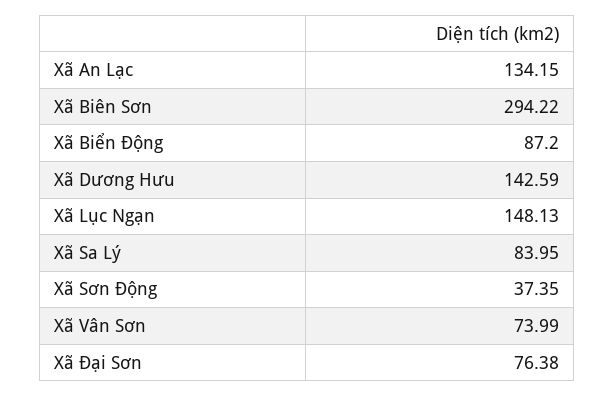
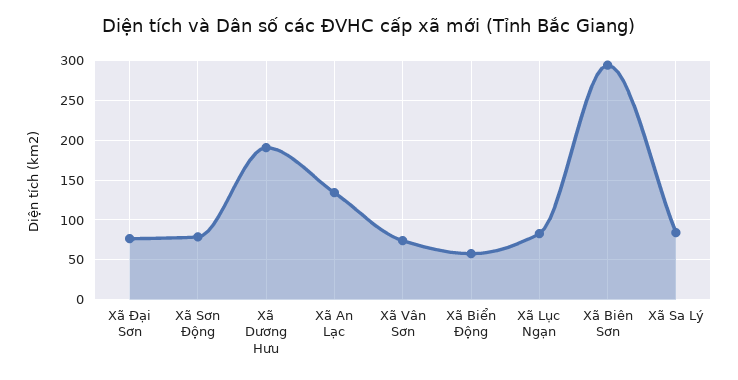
Xã Biển Động: 87.2 -> 60
Xã Dương Hưu: 142.59 -> 190
Xã Lục Ngạn: 148.13 -> 80
Xã Sơn Động: 37.35 -> 80

